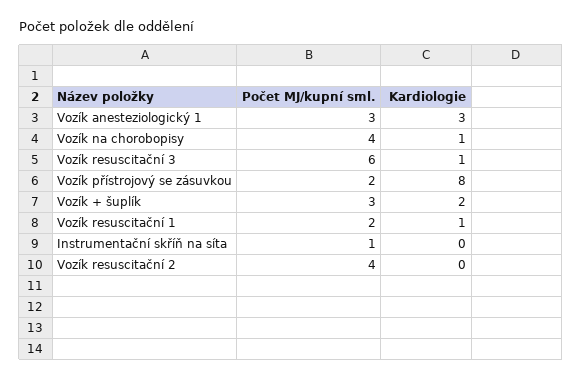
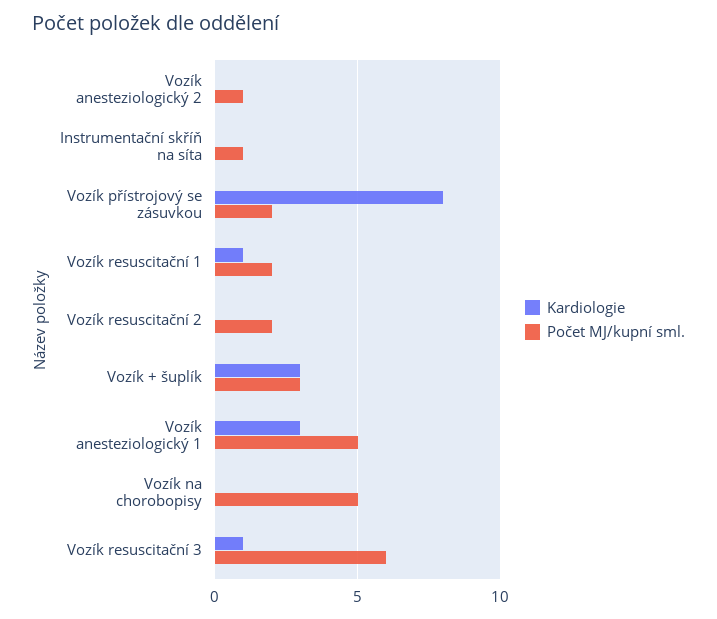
Počet MJ/kupní sml., Vozík anesteziologický 1: 3 -> 5
Počet MJ/kupní sml., Vozík na chorobopisy: 4 -> 5
Kardiologie, Vozík na chorobopisy: 1 -> 0
Kardiologie, Vozík + šuplík: 2 -> 3
Počet MJ/kupní sml., Vozík resuscitační 2: 4 -> 2
Kardiologie, Vozík anesteziologický 2: none -> 0
Počet MJ/kupní sml., Vozík anesteziologický 2: none -> 1

